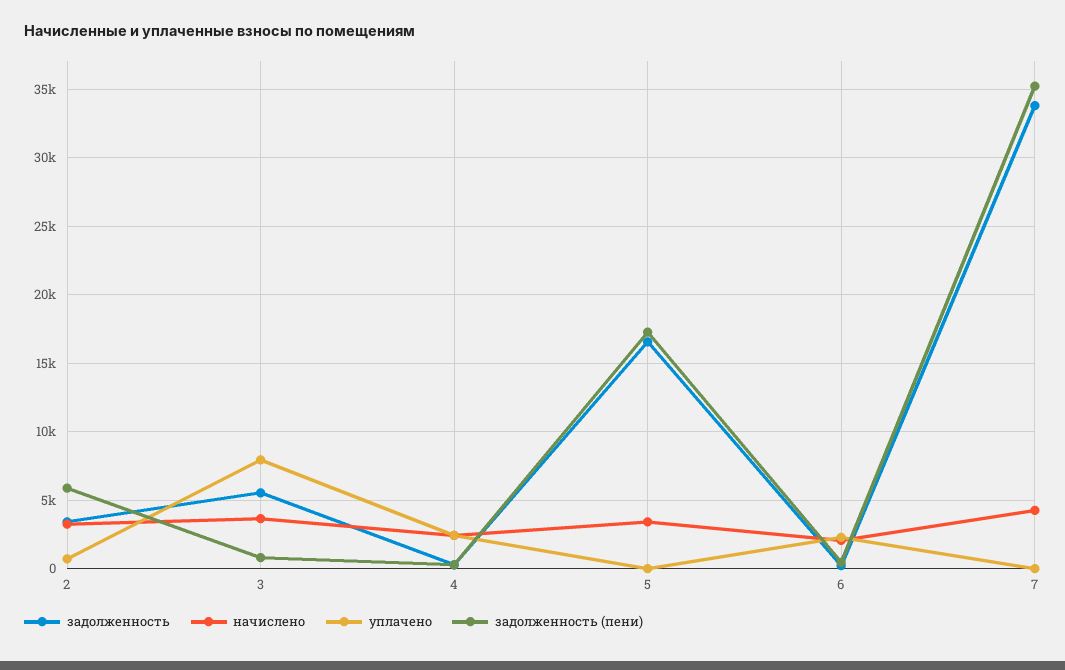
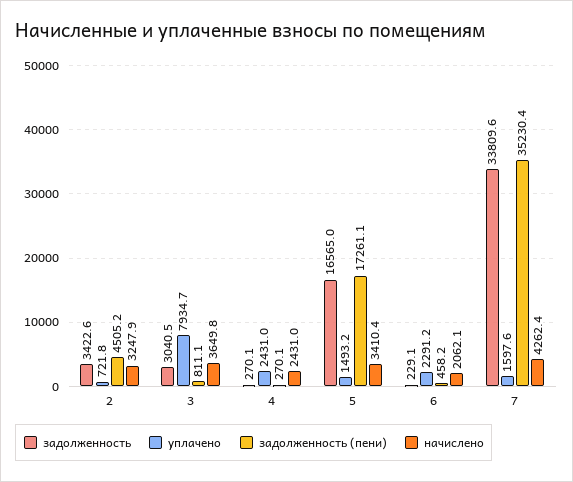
задолженность (пени), 2: 6000 -> 4505.2
задолженность, 3: 5500 -> 3040.5
уплачено, 5: 0 -> 1493.2
уплачено, 7: 0 -> 1597.6

